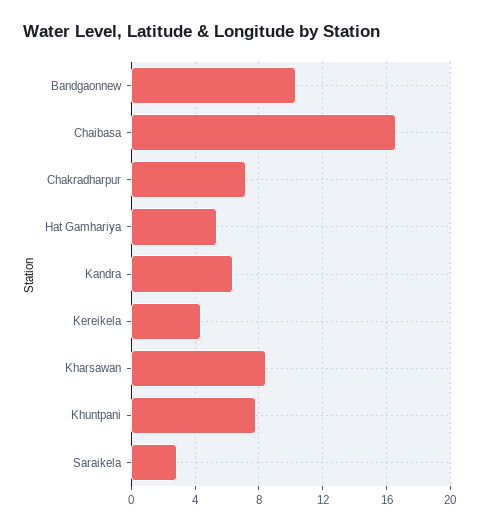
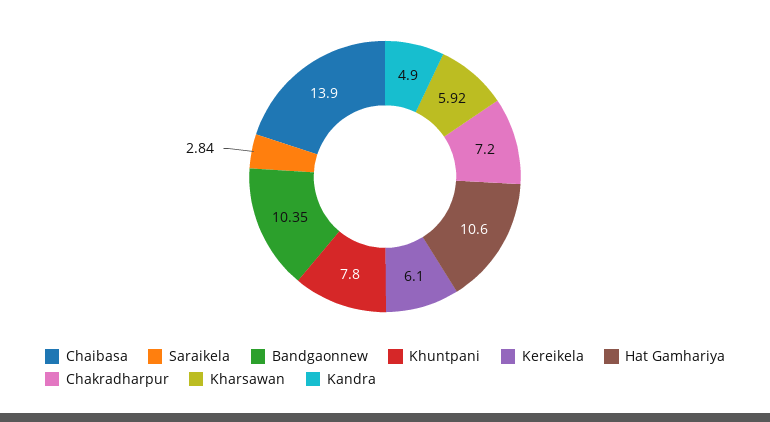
Chaibasa: 16.5 -> 13.9
Hat Gamhariya: 5.5 -> 10.6
Kandra: 6.5 -> 4.9
Kereikela: 4.5 -> 6.1
Kharsawan: 8.5 -> 5.92

